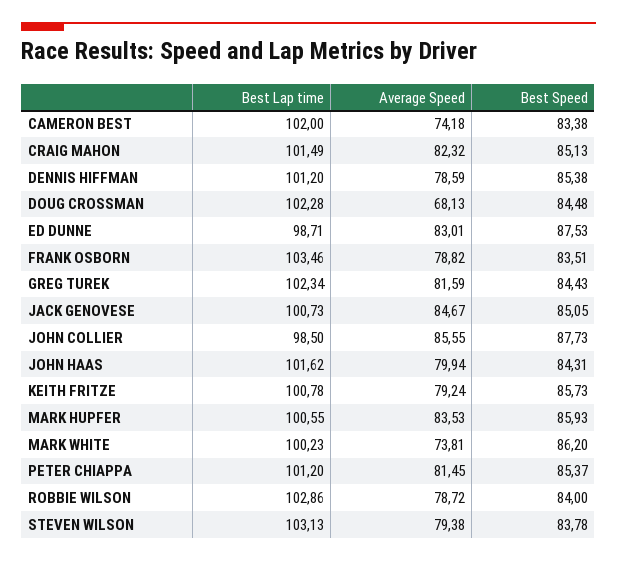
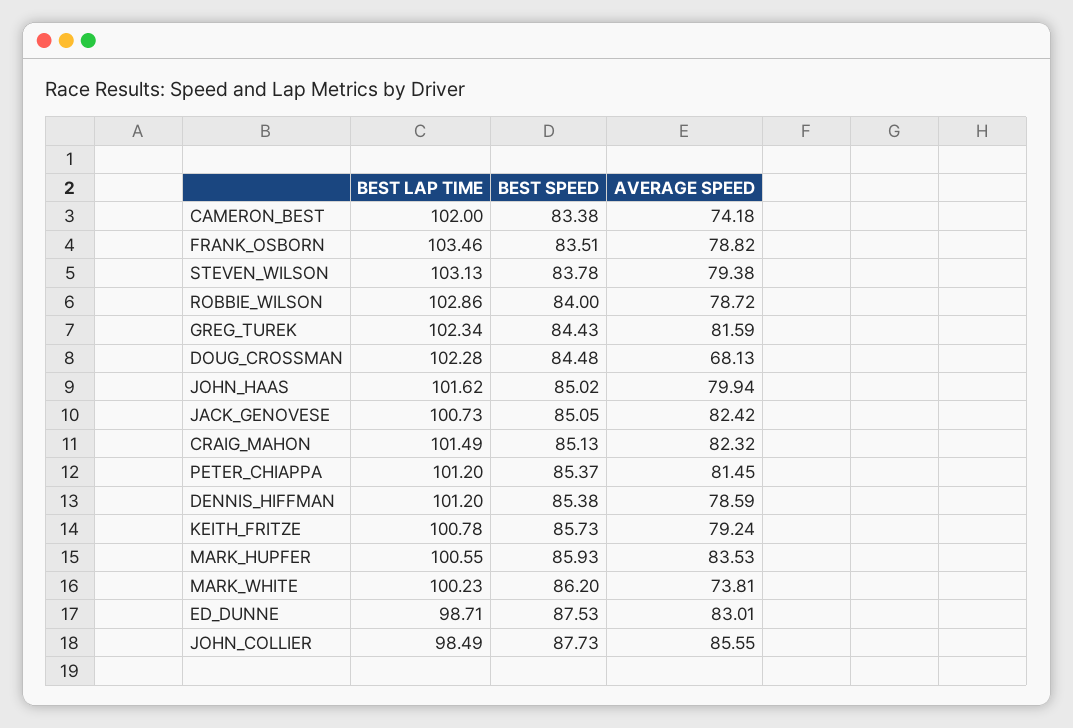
Average Speed, JACK GENOVESE: 84.67 -> 82.42
Best Lap time, JOHN COLLIER: 98.5 -> 98.49
Best Speed, JOHN HAAS: 84.31 -> 85.02

